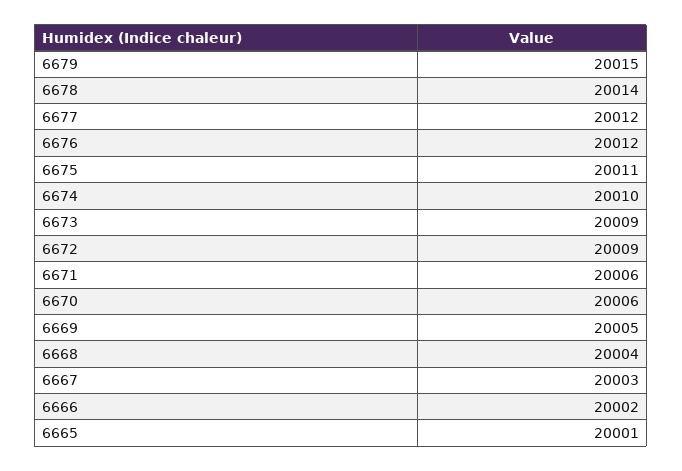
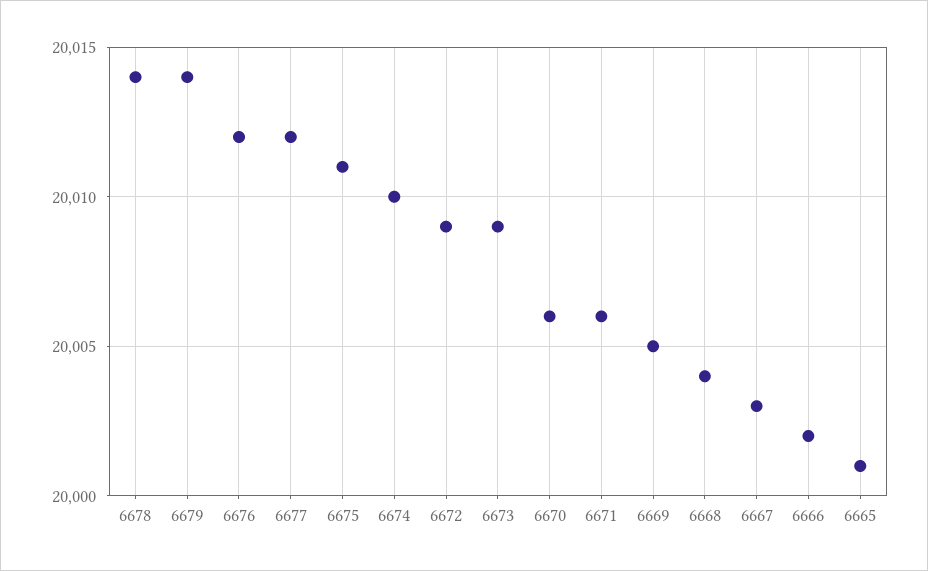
6679: 20015 -> 20014

